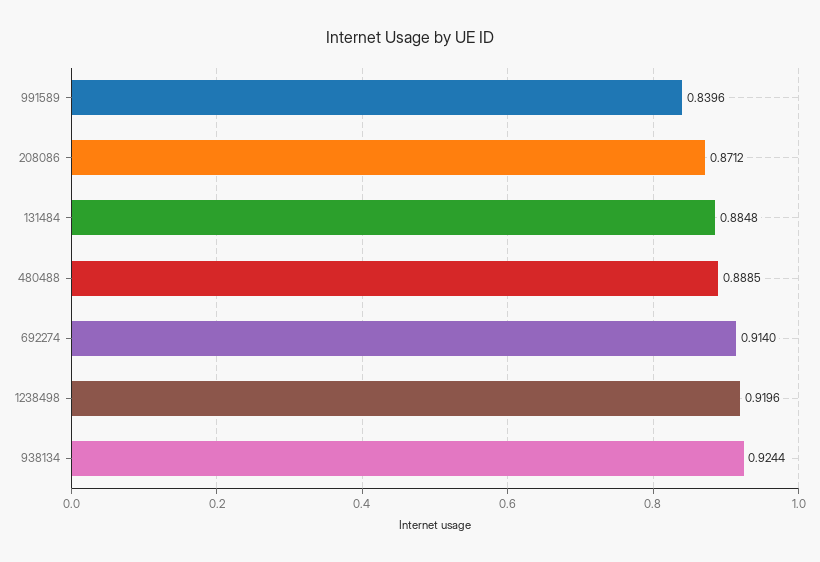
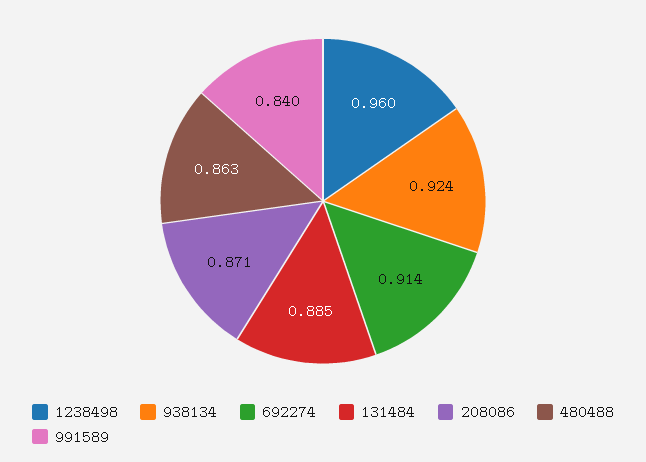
480488: 0.8885 -> 0.863
1238498: 0.9196 -> 0.96

